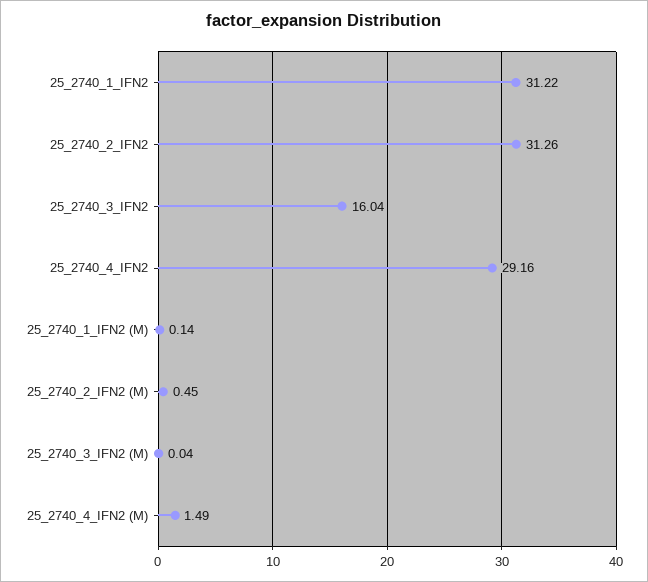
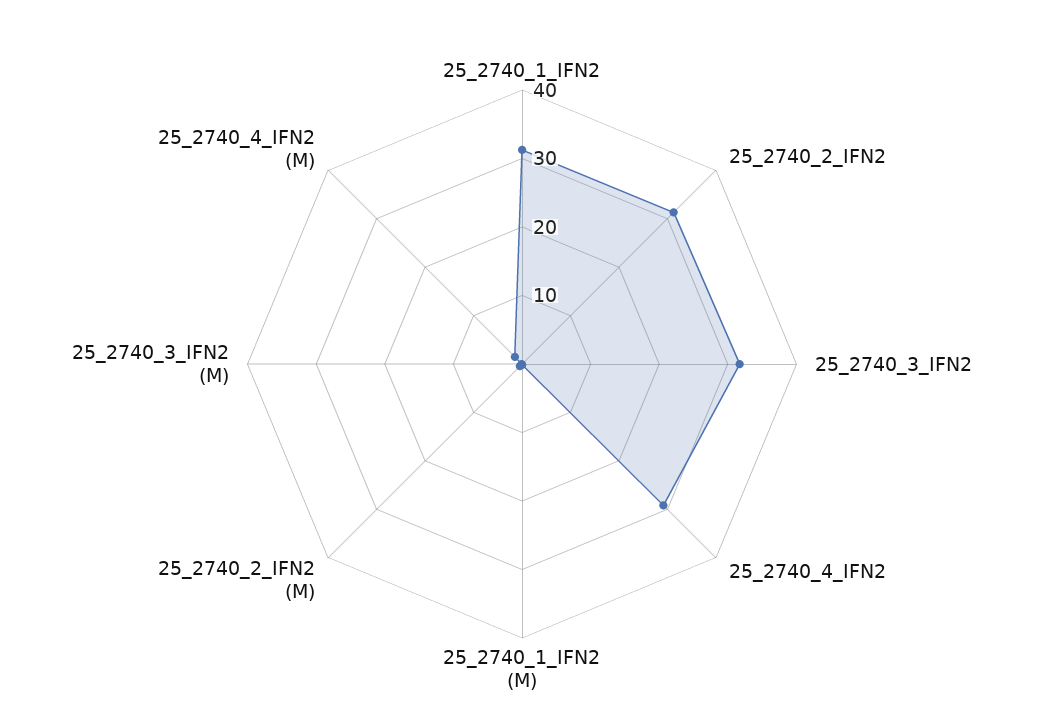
25_2740_3_IFN2: 16.04 -> 32

